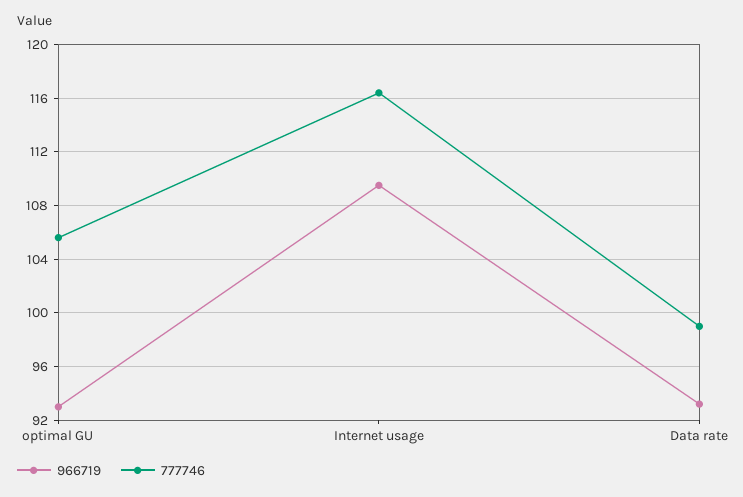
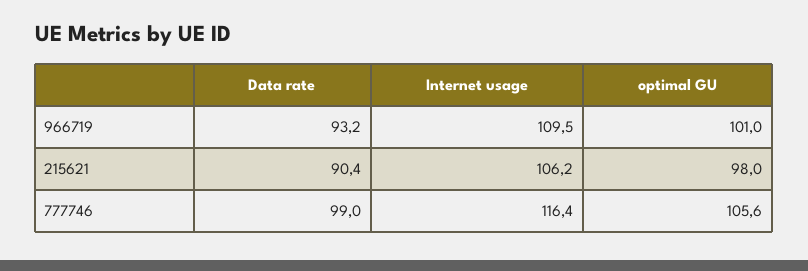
966719, optimal GU: 93 -> 101
215621, Data rate: none -> 90.4
215621, Internet usage: none -> 106.2
215621, optimal GU: none -> 98

